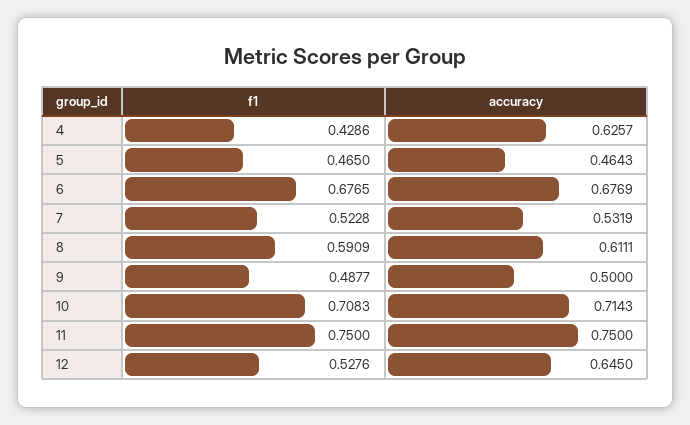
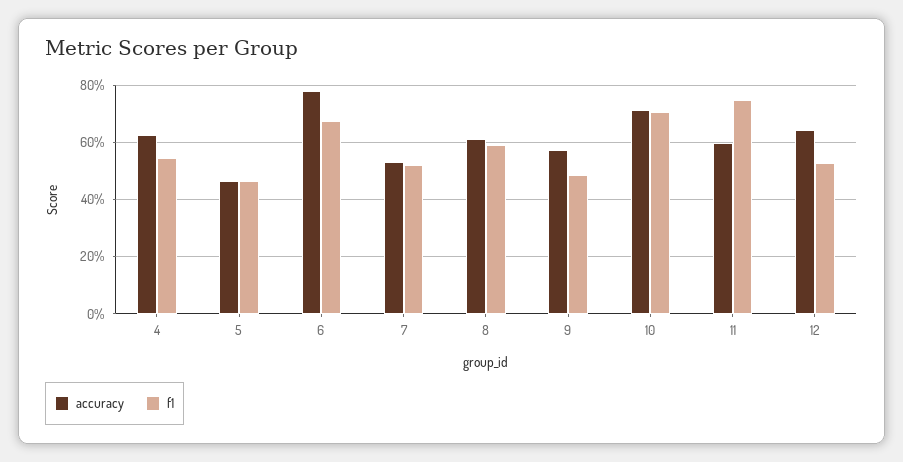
f1, 4: 0.4286 -> 0.55
accuracy, 6: 0.6769 -> 0.775
accuracy, 9: 0.5 -> 0.575
accuracy, 11: 0.75 -> 0.6

